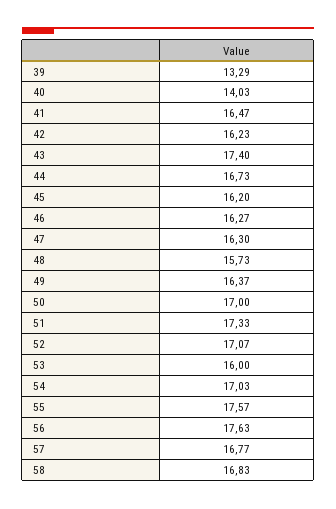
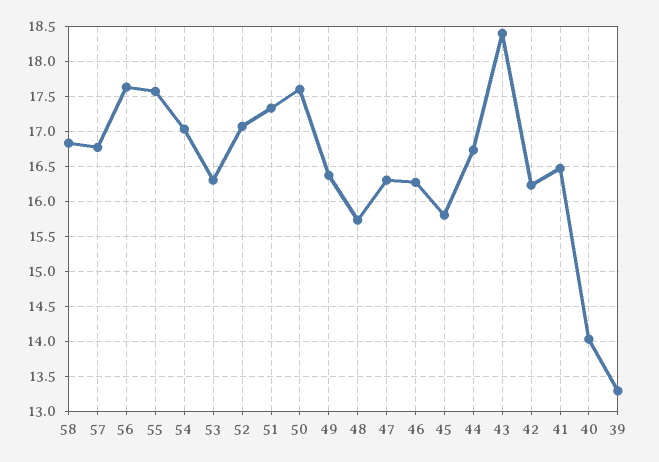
43: 17.4 -> 18.4
45: 16.2 -> 15.8
50: 17 -> 17.6
53: 16 -> 16.3

